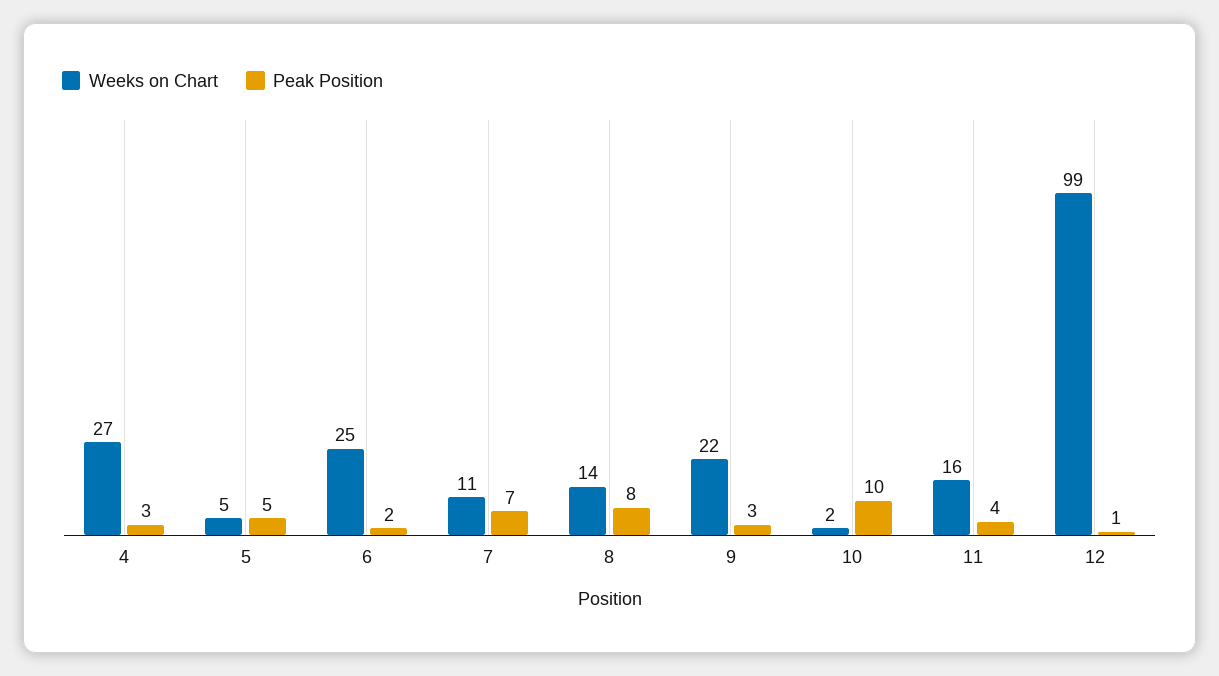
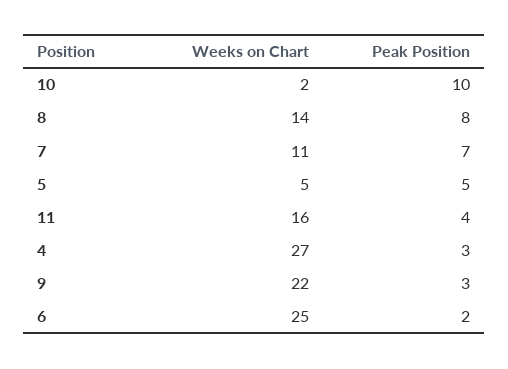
Weeks on Chart, 12: 99 -> none
Peak Position, 12: 1 -> none

